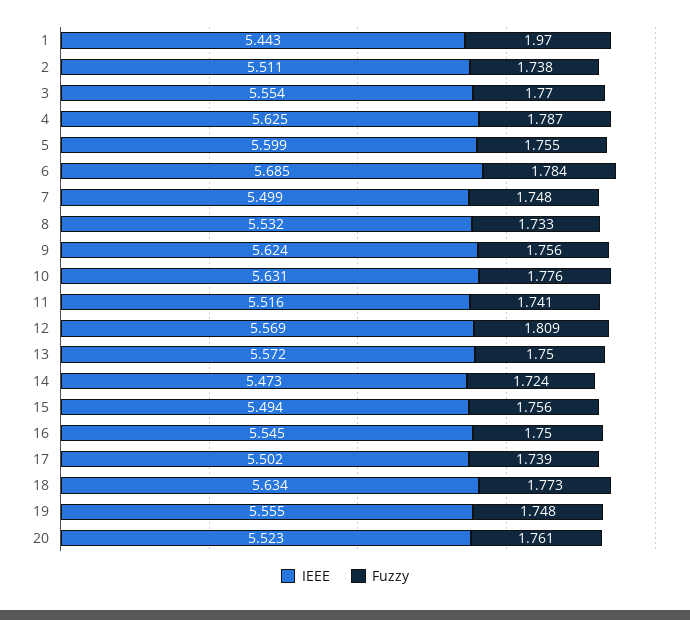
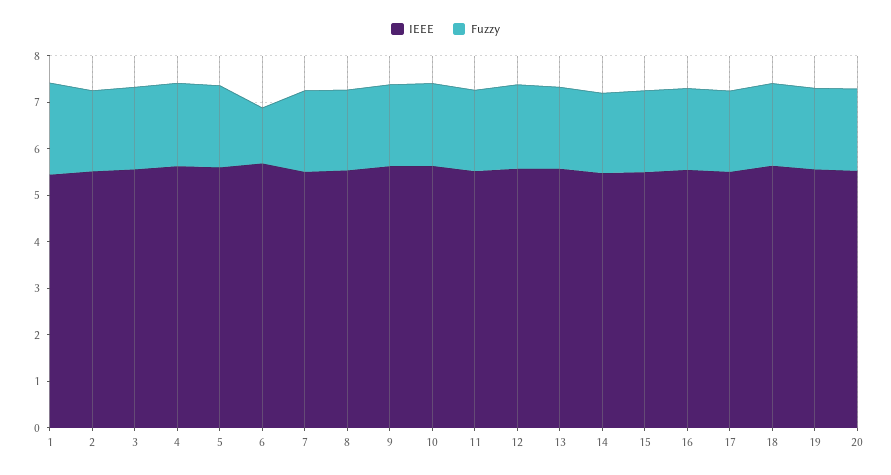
Fuzzy, 6: 1.784 -> 1.2

